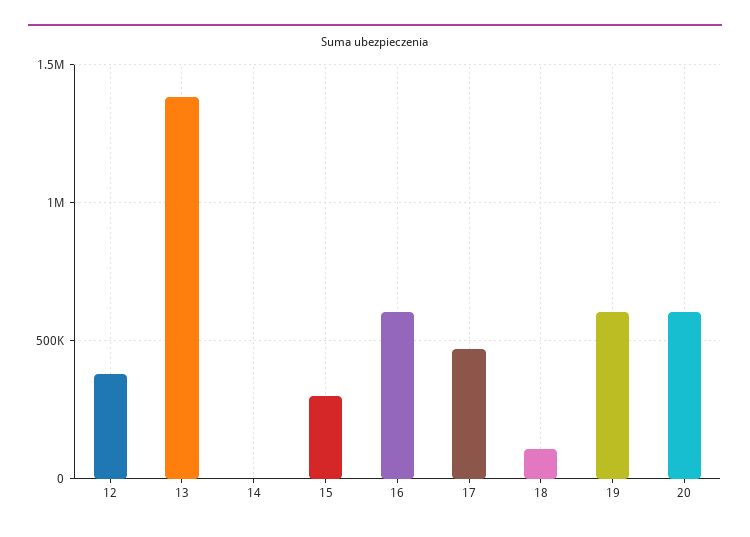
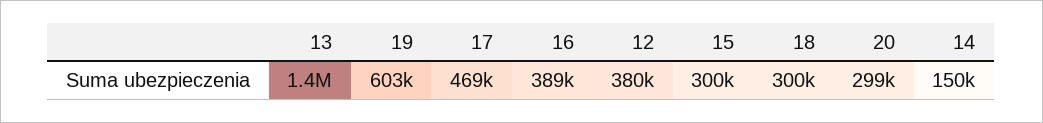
14: 0 -> 150000
16: 600000 -> 389000
18: 100000 -> 300000
20: 600000 -> 299000

